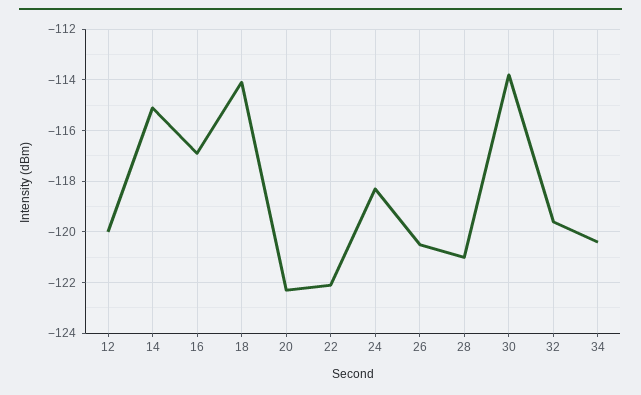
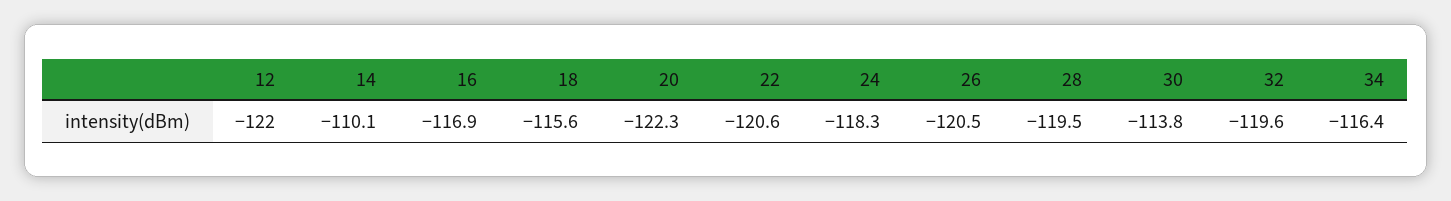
12: -120 -> -122
14: -115 -> -110.1
18: -114 -> -115.6
22: -122 -> -120.6
28: -121 -> -119.5
34: -120.5 -> -116.4

